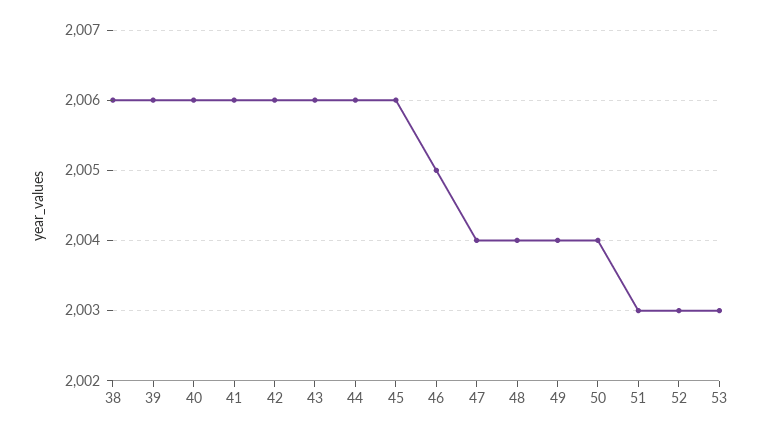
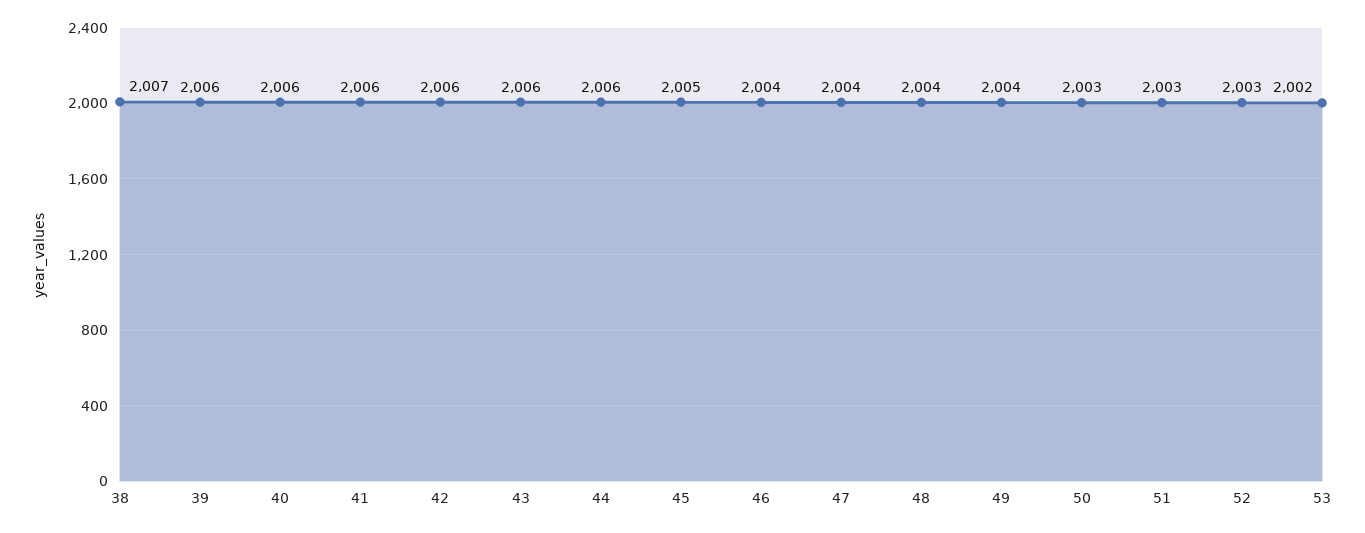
38: 2006 -> 2007
45: 2006 -> 2005
46: 2005 -> 2004
50: 2004 -> 2003
53: 2003 -> 2002

